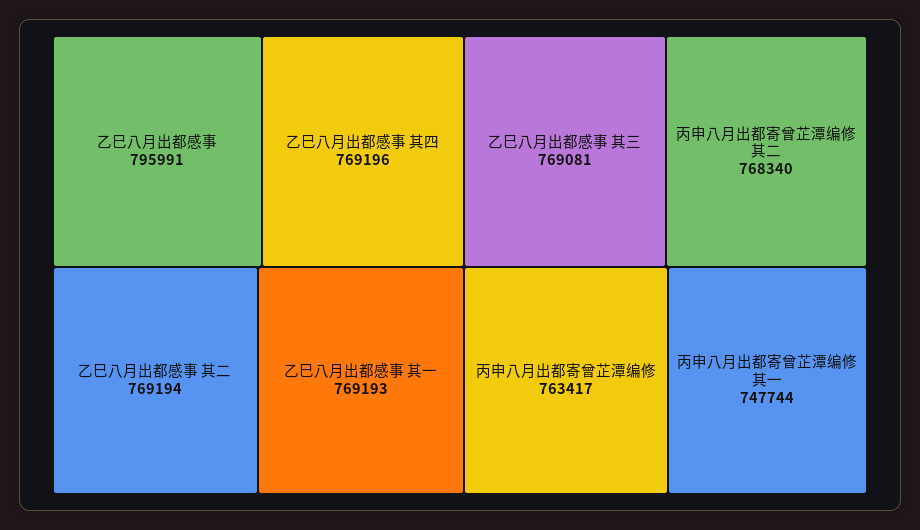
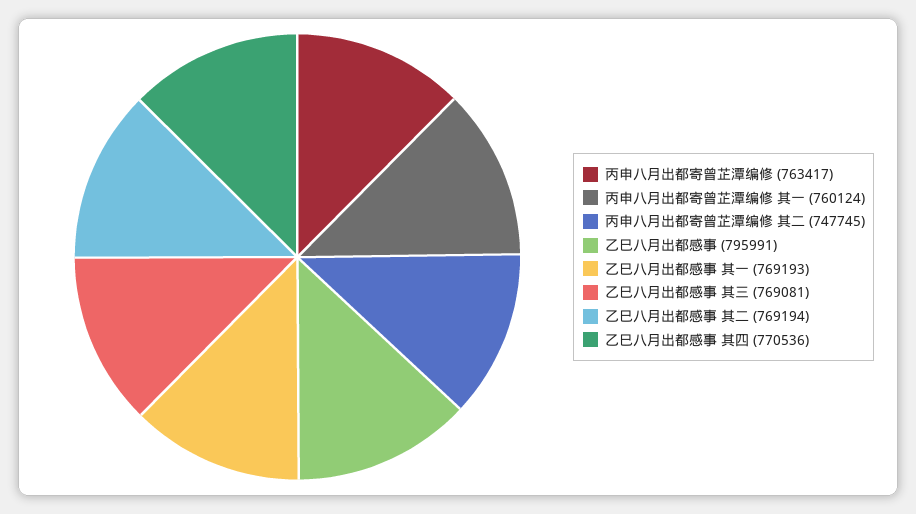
乙巳八月出都感事 其四: 769196 -> 770536
丙申八月出都寄曾芷潭编修 其二: 768340 -> 747745
丙申八月出都寄曾芷潭编修 其一: 747744 -> 760124

